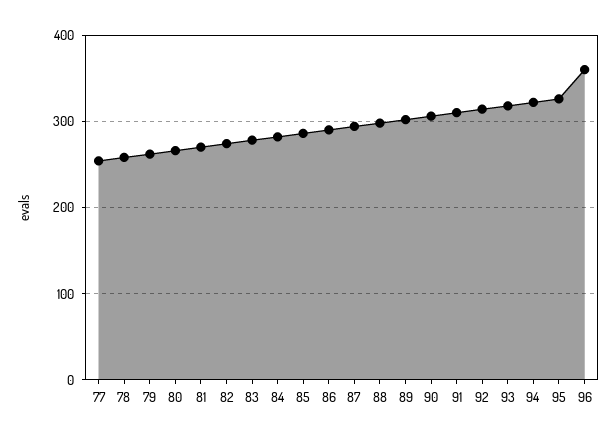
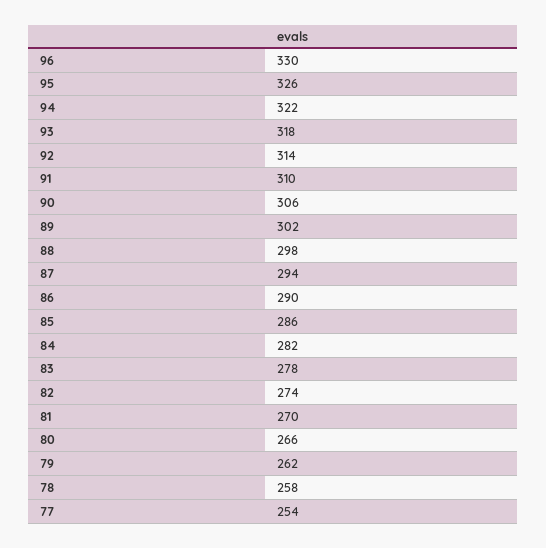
96: 360 -> 330

